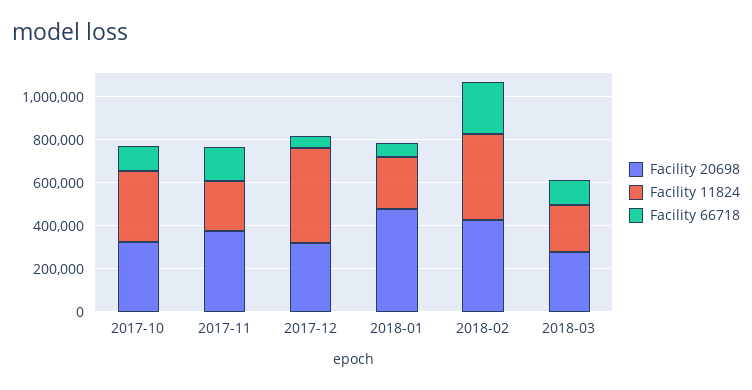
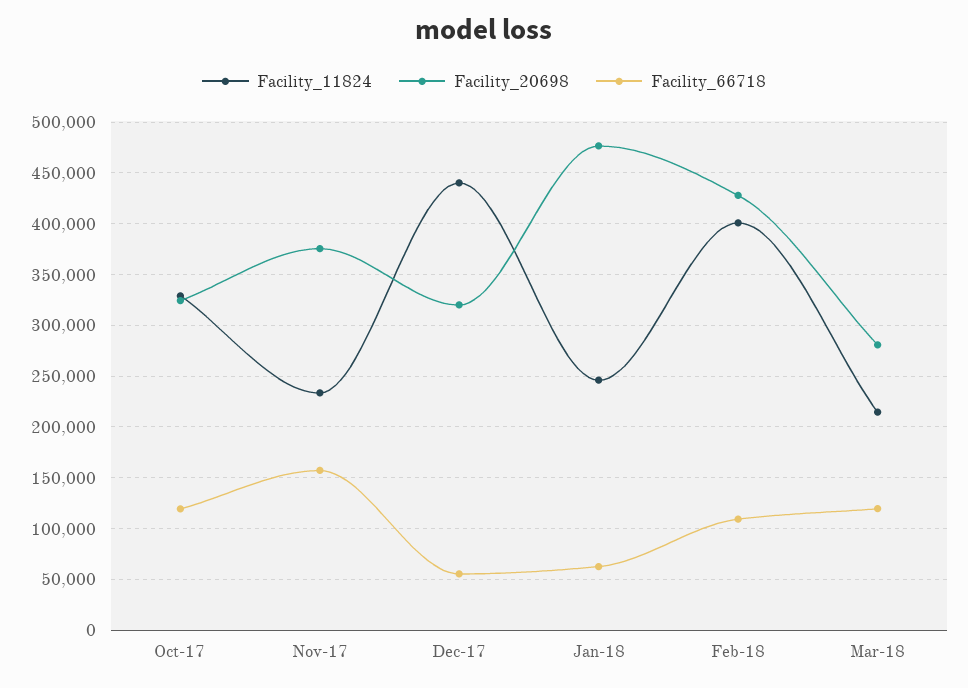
Facility 66718, 2018-02: 250000 -> 110000

